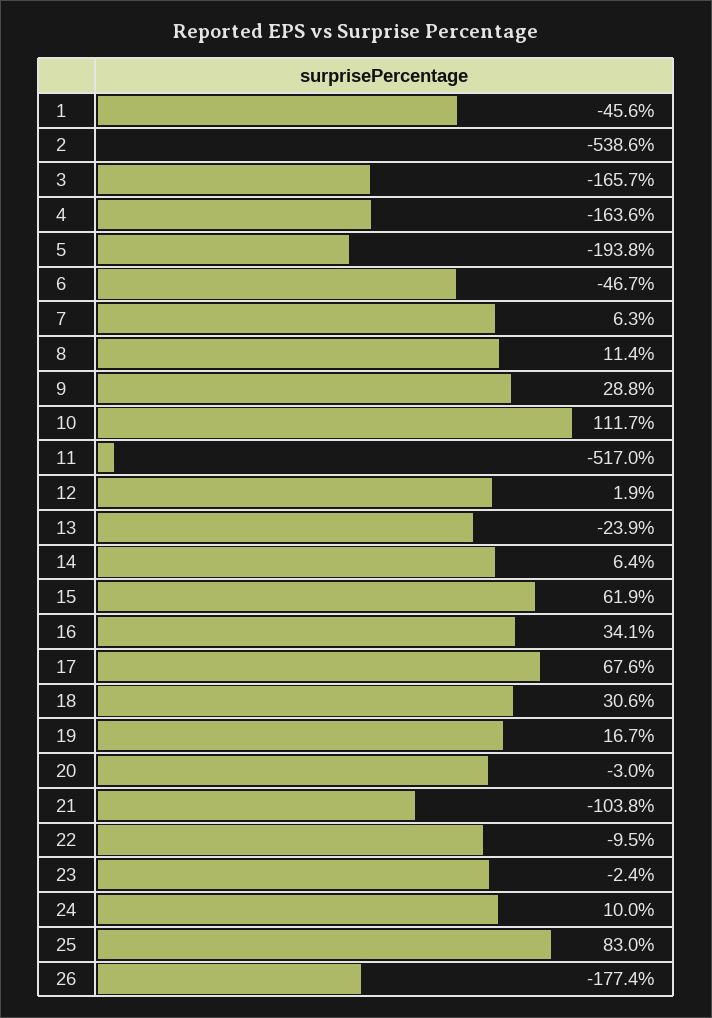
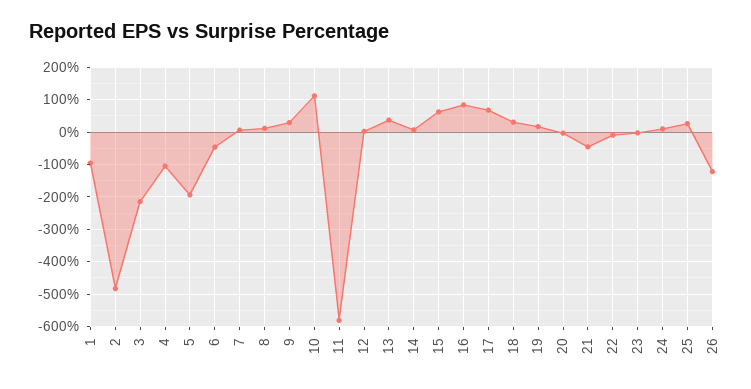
1: -45.6 -> -100
2: -538.6 -> -480
3: -165.7 -> -220
4: -163.6 -> -100
11: -517 -> -580
13: -23.9 -> 40
16: 34.1 -> 80
21: -103.8 -> -40
25: 83 -> 20
26: -177.4 -> -120

